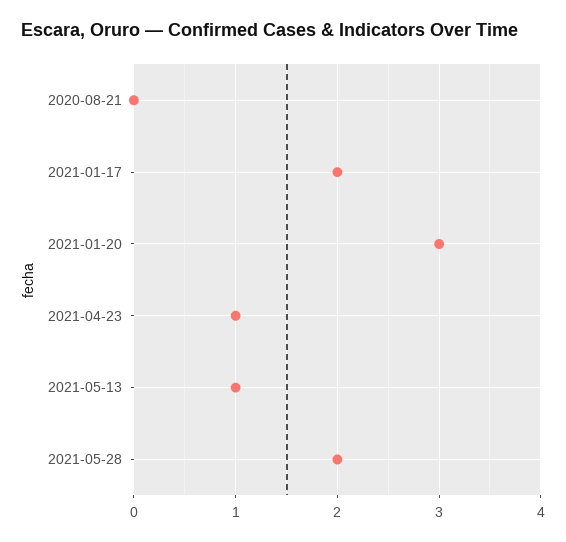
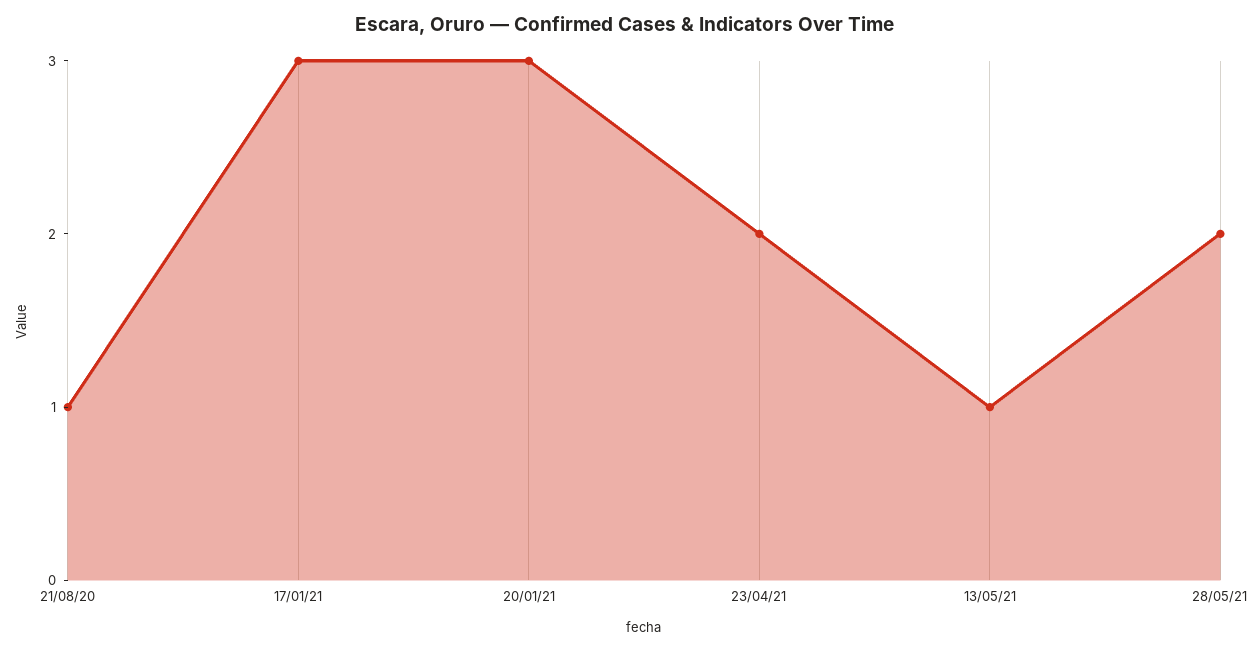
2020-08-21: 0 -> 1
2021-01-17: 2 -> 3
2021-04-23: 1 -> 2

